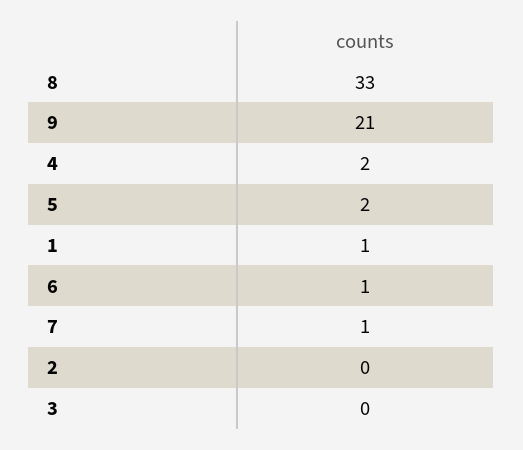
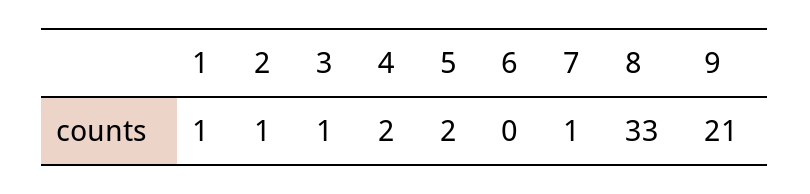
6: 1 -> 0
2: 0 -> 1
3: 0 -> 1

